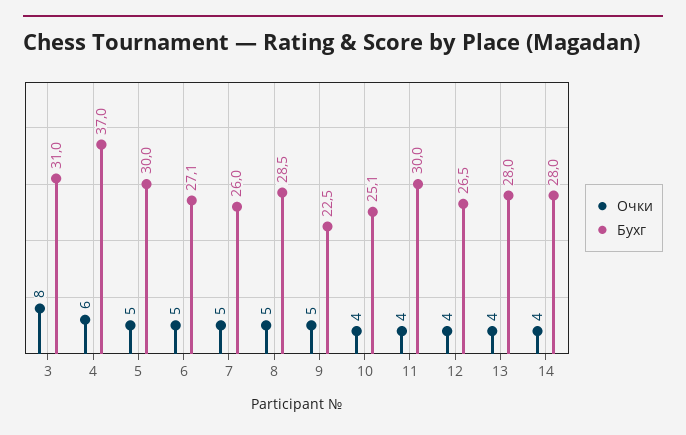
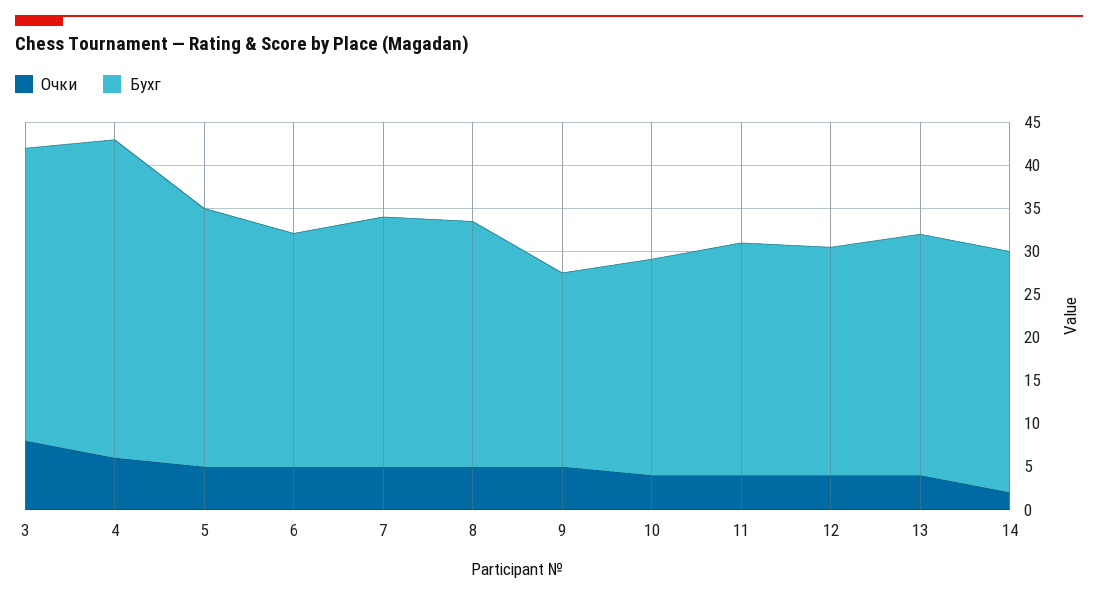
Бухг, 3: 31 -> 34
Бухг, 7: 26 -> 29
Бухг, 11: 30 -> 27
Очки, 14: 4 -> 2

